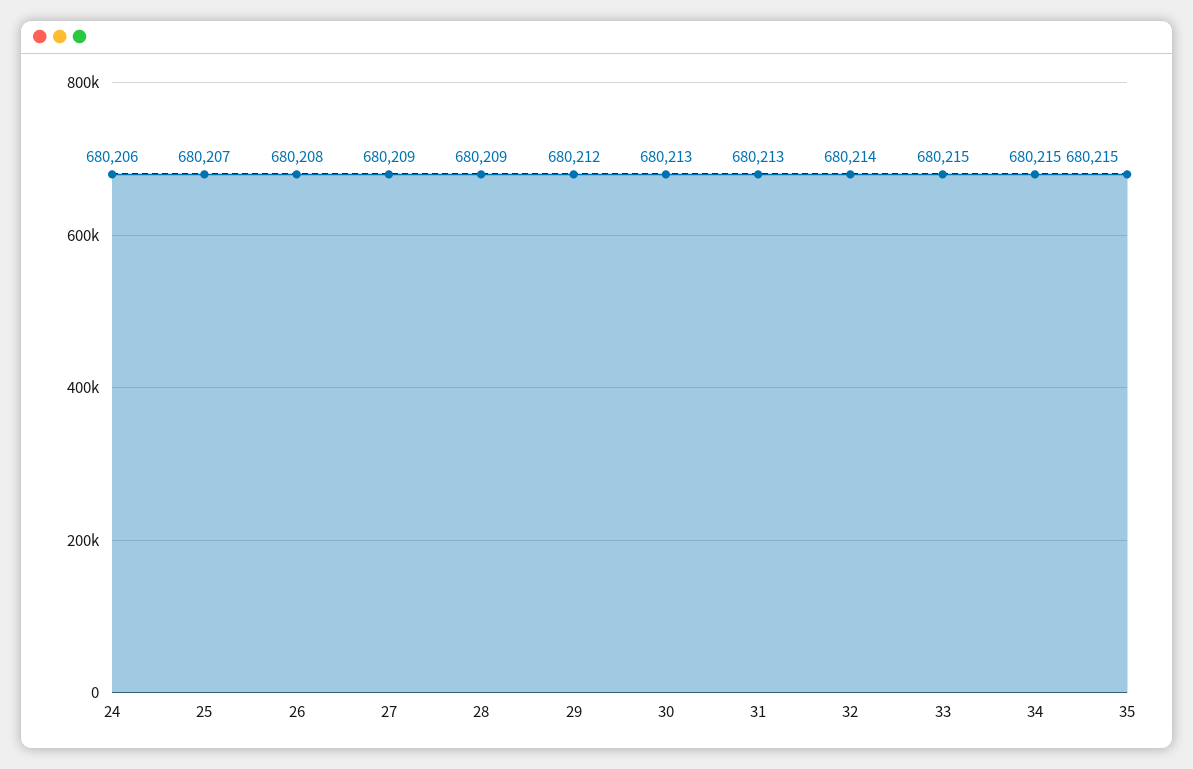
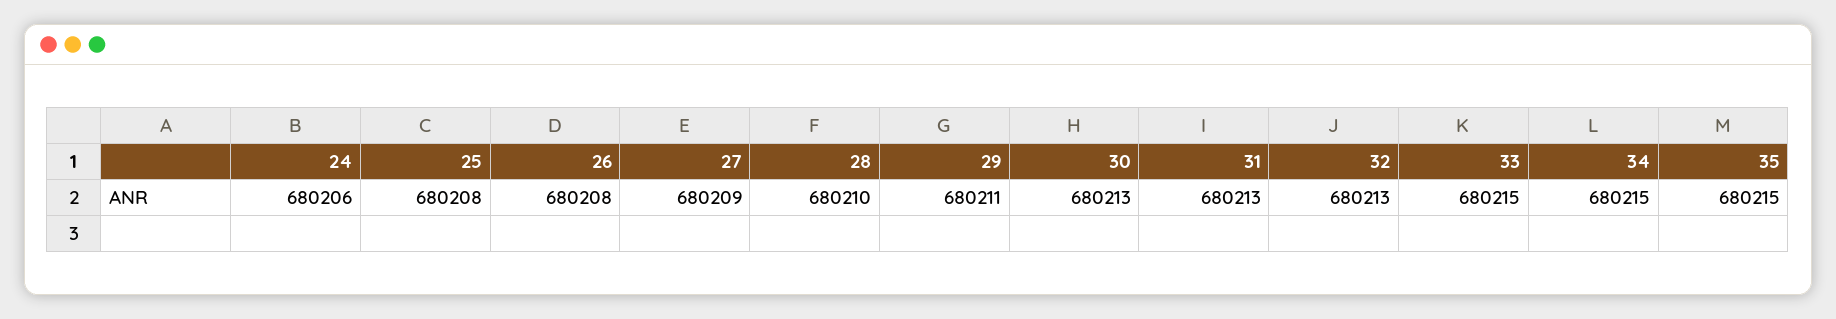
25: 680207 -> 680208
28: 680209 -> 680210
29: 680212 -> 680211
32: 680214 -> 680213

